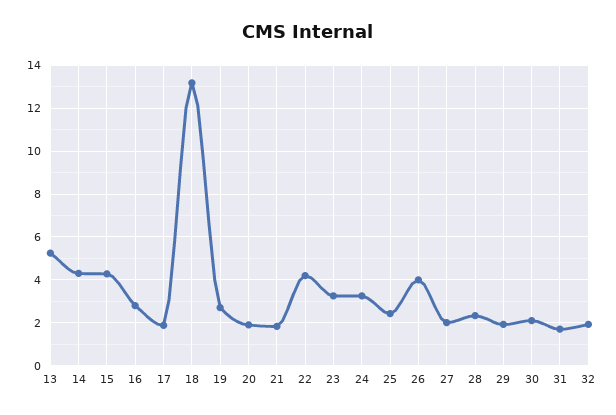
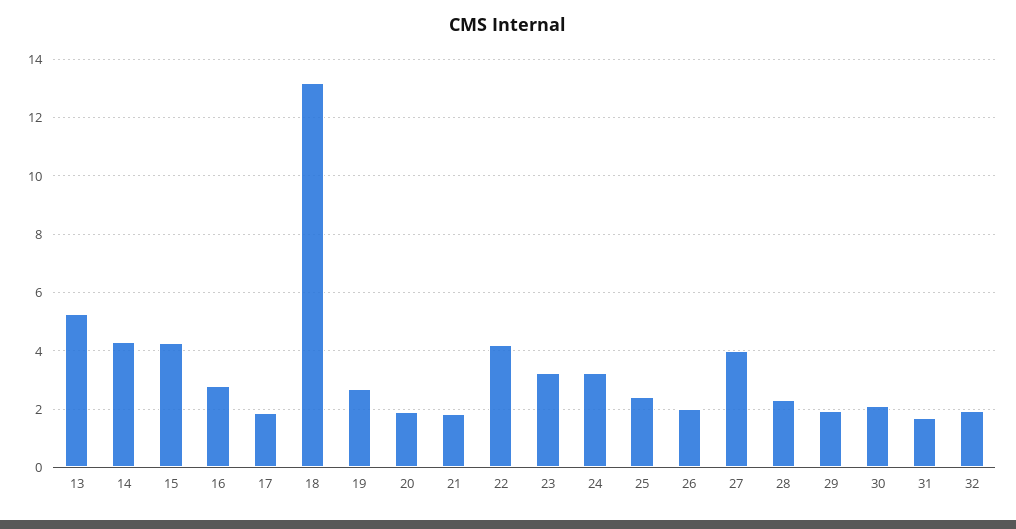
26: 4 -> 2
27: 2 -> 4

